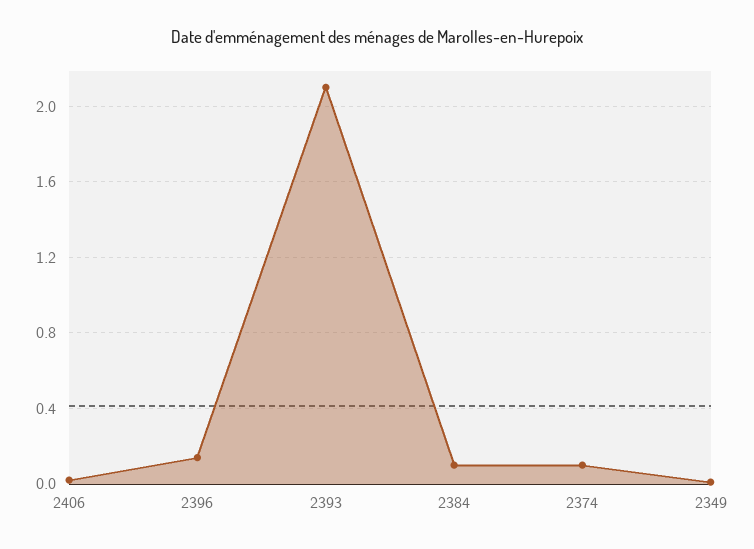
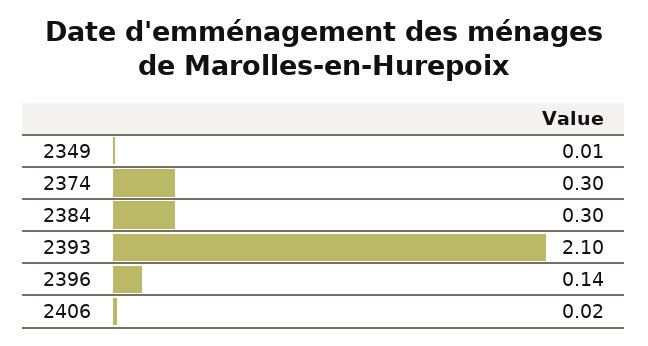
2384: 0.1 -> 0.3
2374: 0.1 -> 0.3

